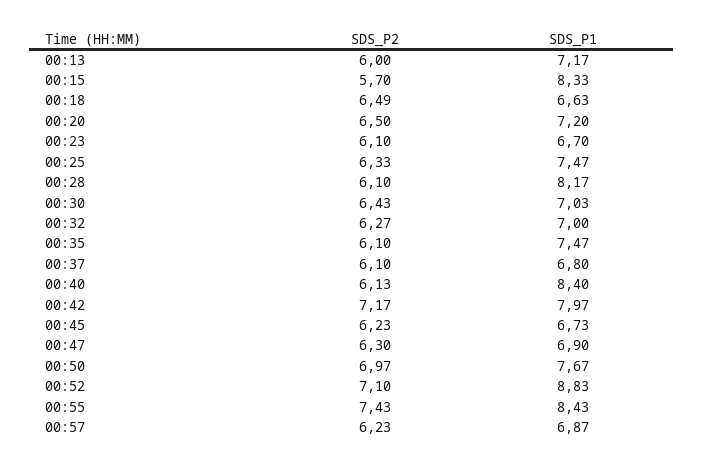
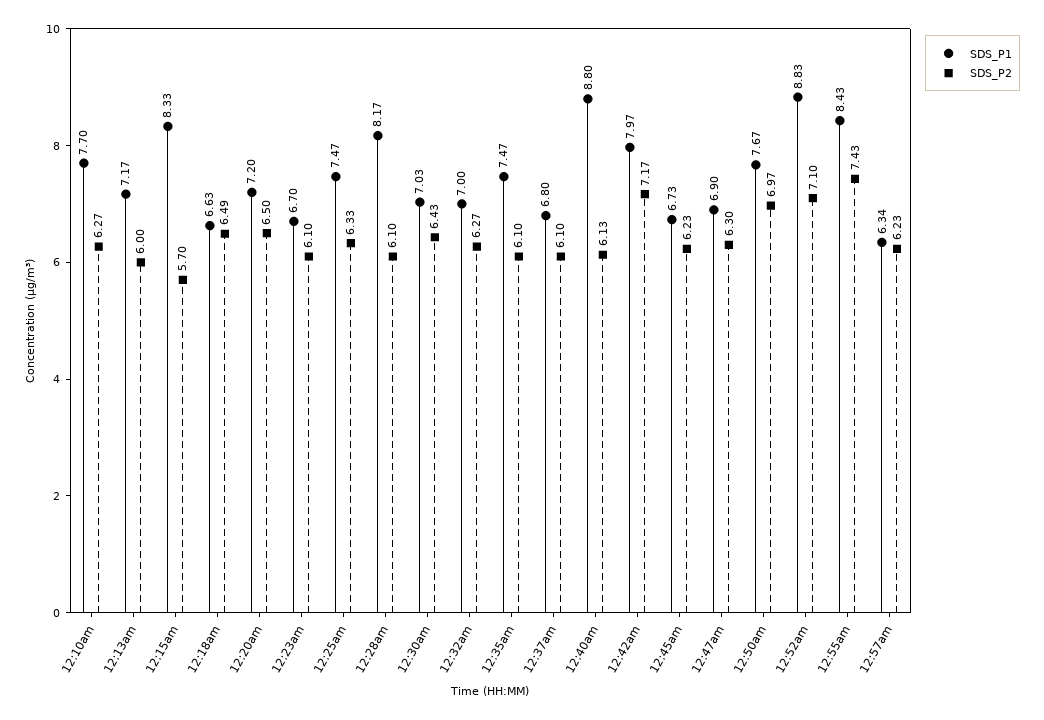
SDS_P1, 00:40: 8.4 -> 8.8
SDS_P1, 00:57: 6.87 -> 6.34
SDS_P1, 12:10am: none -> 7.7
SDS_P2, 12:10am: none -> 6.27

